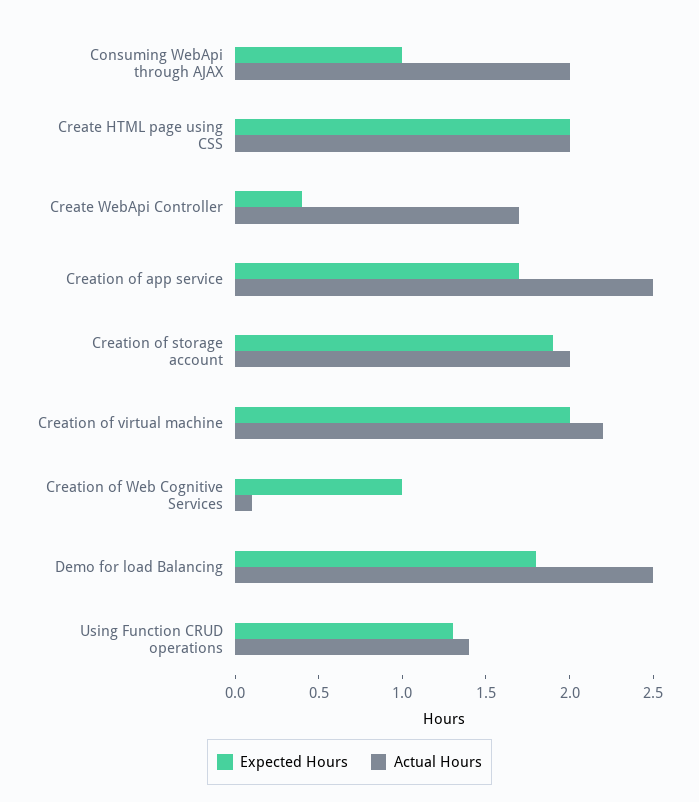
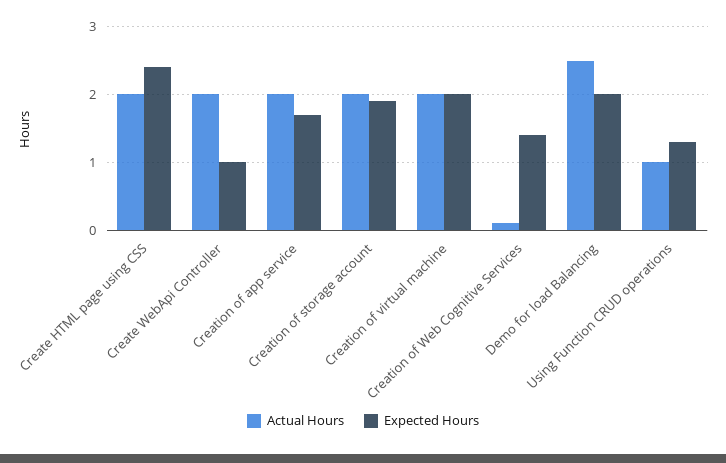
Expected Hours, Consuming WebApi through AJAX: 1 -> none
Actual Hours, Consuming WebApi through AJAX: 2 -> none
Expected Hours, Create HTML page using CSS: 2 -> 2.4
Expected Hours, Create WebApi Controller: 0.4 -> 1
Actual Hours, Create WebApi Controller: 1.7 -> 2
Actual Hours, Creation of app service: 2.5 -> 2
Actual Hours, Creation of virtual machine: 2.2 -> 2
Expected Hours, Creation of Web Cognitive Services: 1 -> 1.4
Expected Hours, Demo for load Balancing: 1.8 -> 2
Actual Hours, Using Function CRUD operations: 1.4 -> 1

